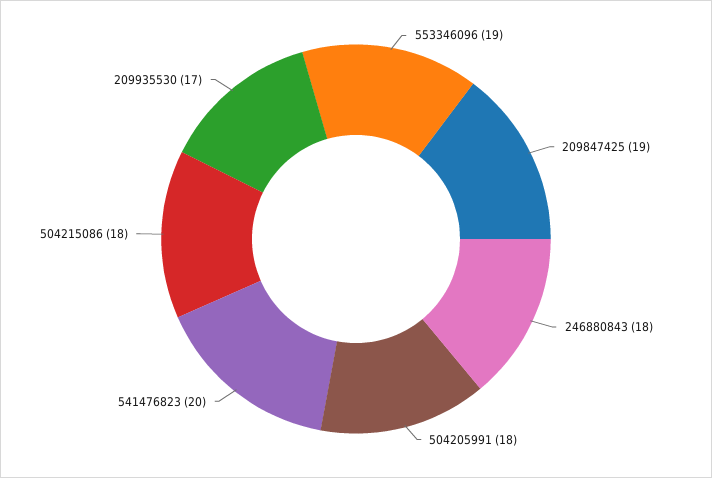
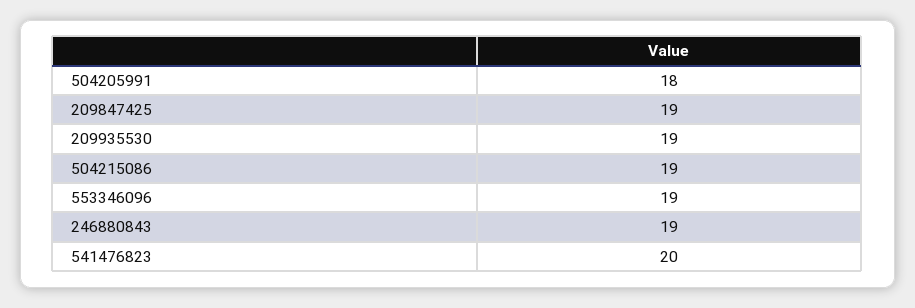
246880843: 18 -> 19
504215086: 18 -> 19
209935530: 17 -> 19

